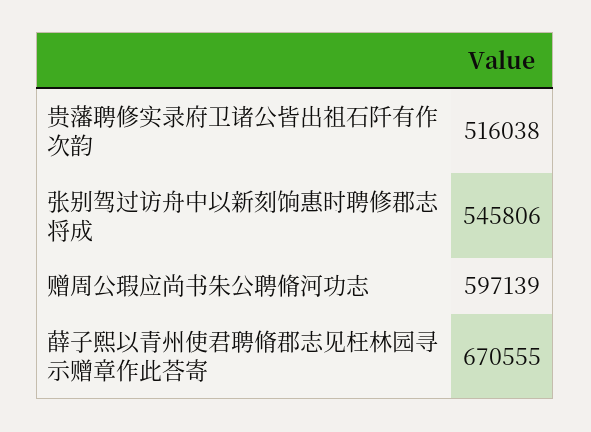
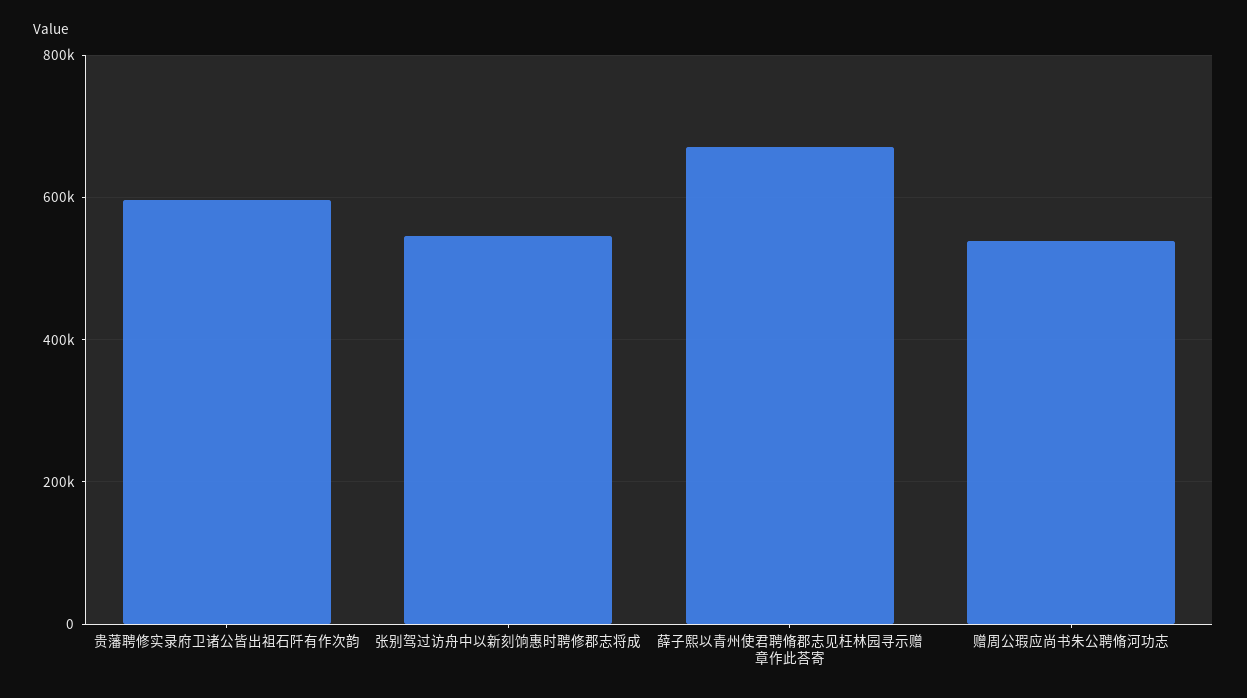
贵藩聘修实录府卫诸公皆出祖石阡有作次韵: 516038 -> 600000
赠周公瑕应尚书朱公聘脩河功志: 597139 -> 540000

